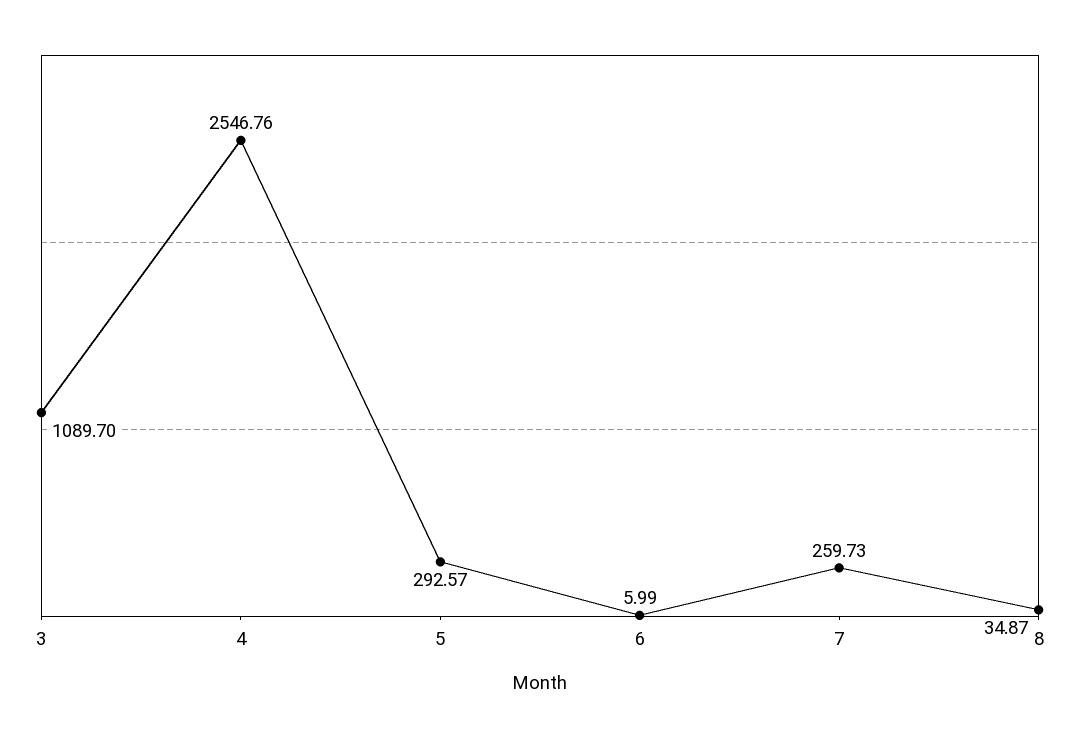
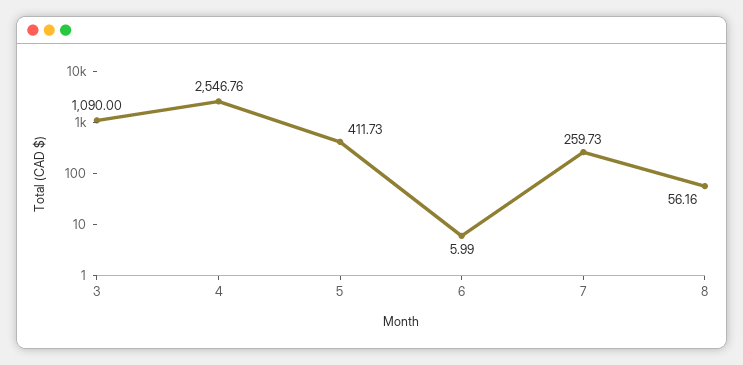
3: 1089.7 -> 1090
5: 292.57 -> 411.73
8: 34.87 -> 56.16

